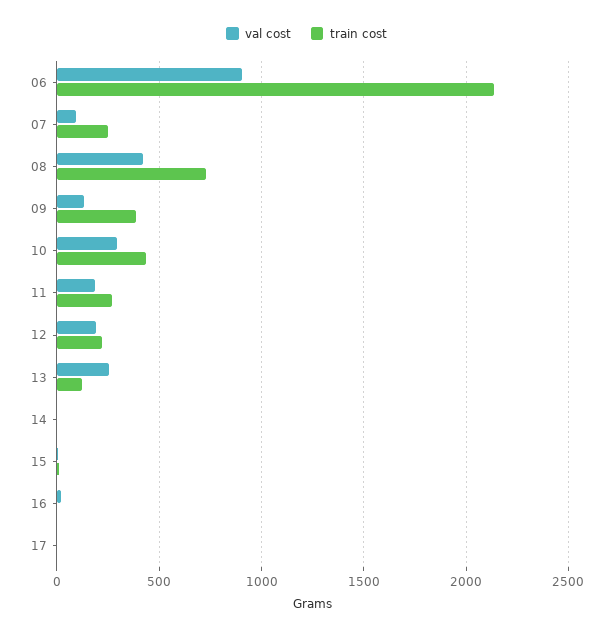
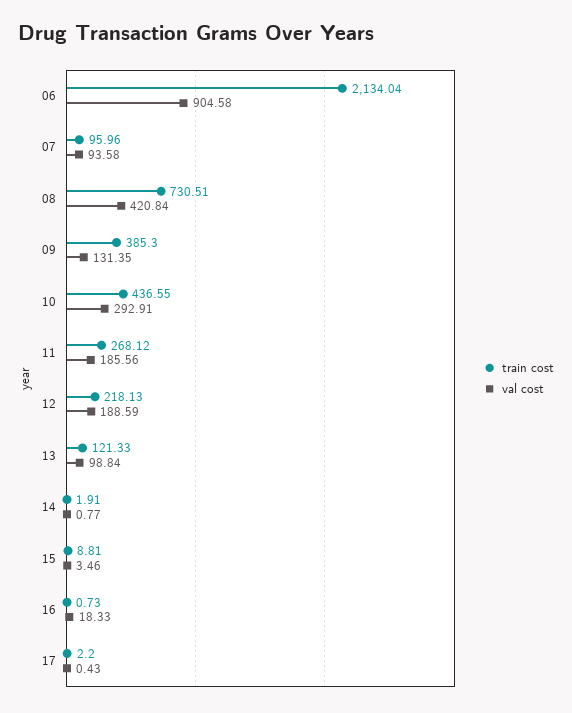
train cost, 07: 250 -> 95.96
val cost, 13: 250 -> 98.84

